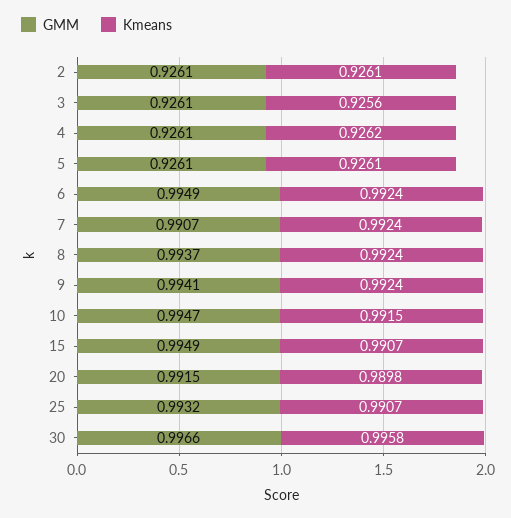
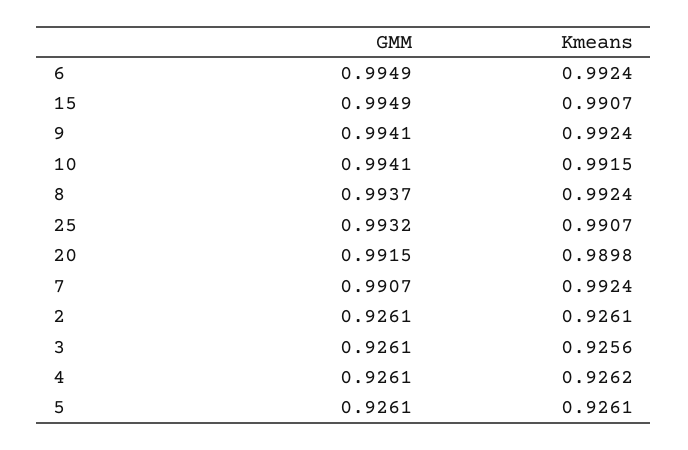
GMM, 10: 0.9947 -> 0.9941
GMM, 30: 0.9966 -> none
Kmeans, 30: 0.9958 -> none

